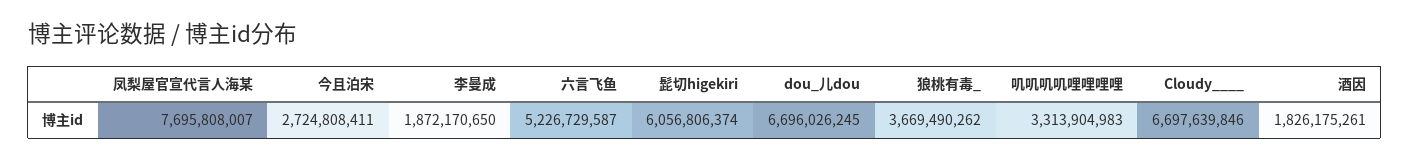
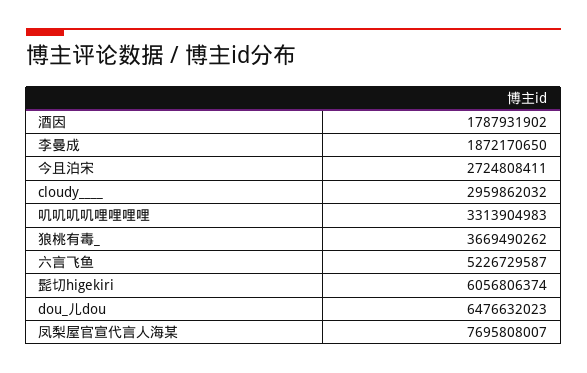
dou_儿dou: 6696026245 -> 6476632023
Cloudy____: 6697639846 -> 2959862032
酒因: 1826175261 -> 1787931902

